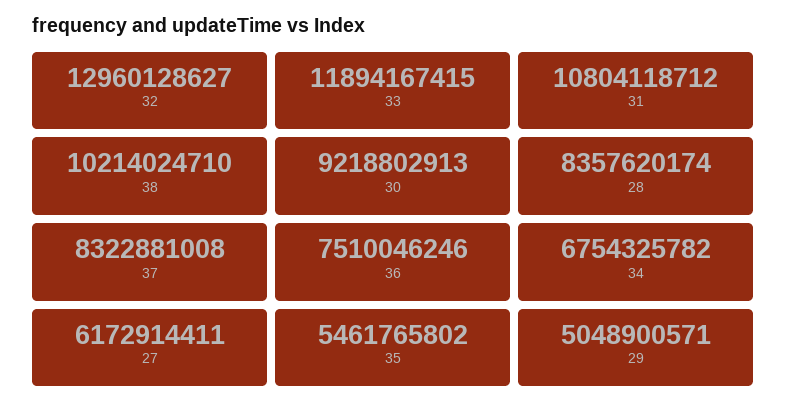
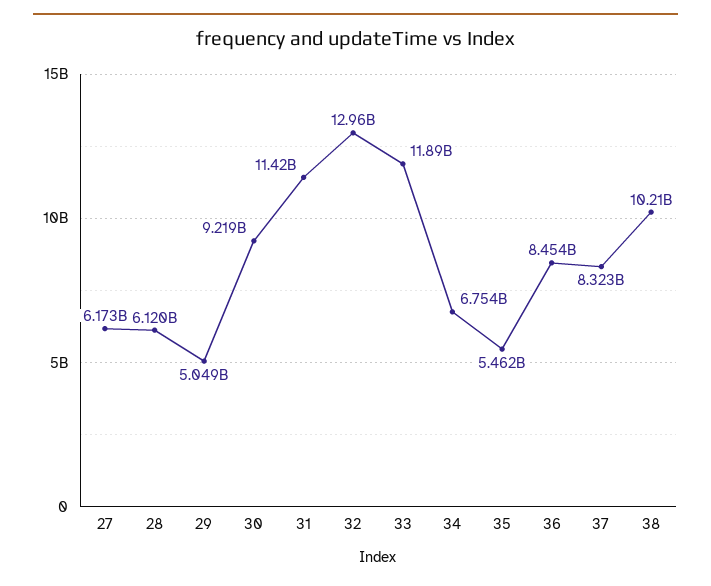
31: 10804118712 -> 11420000000
28: 8357620174 -> 6120000000
36: 7510046246 -> 8454000000

